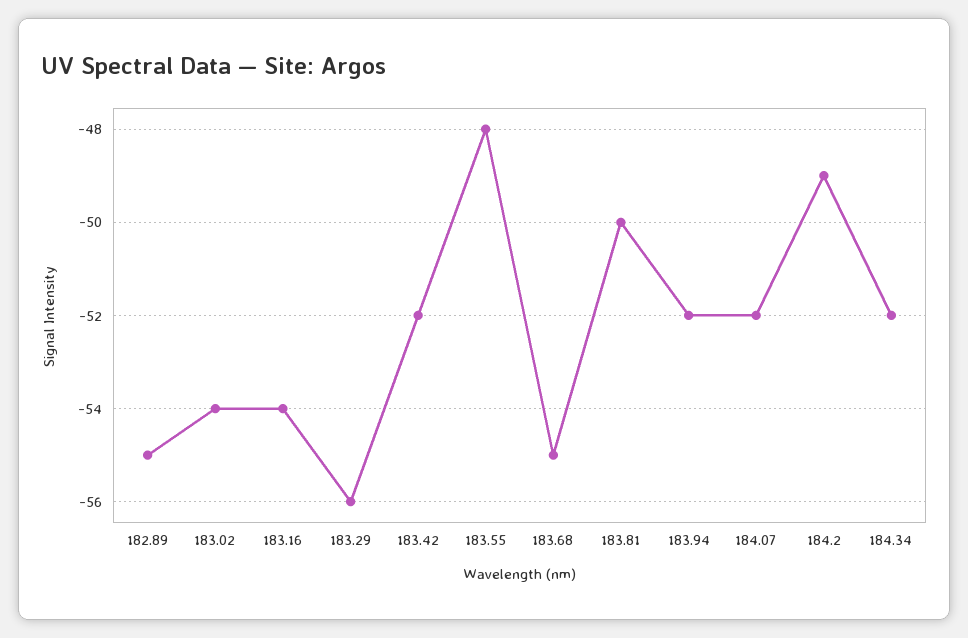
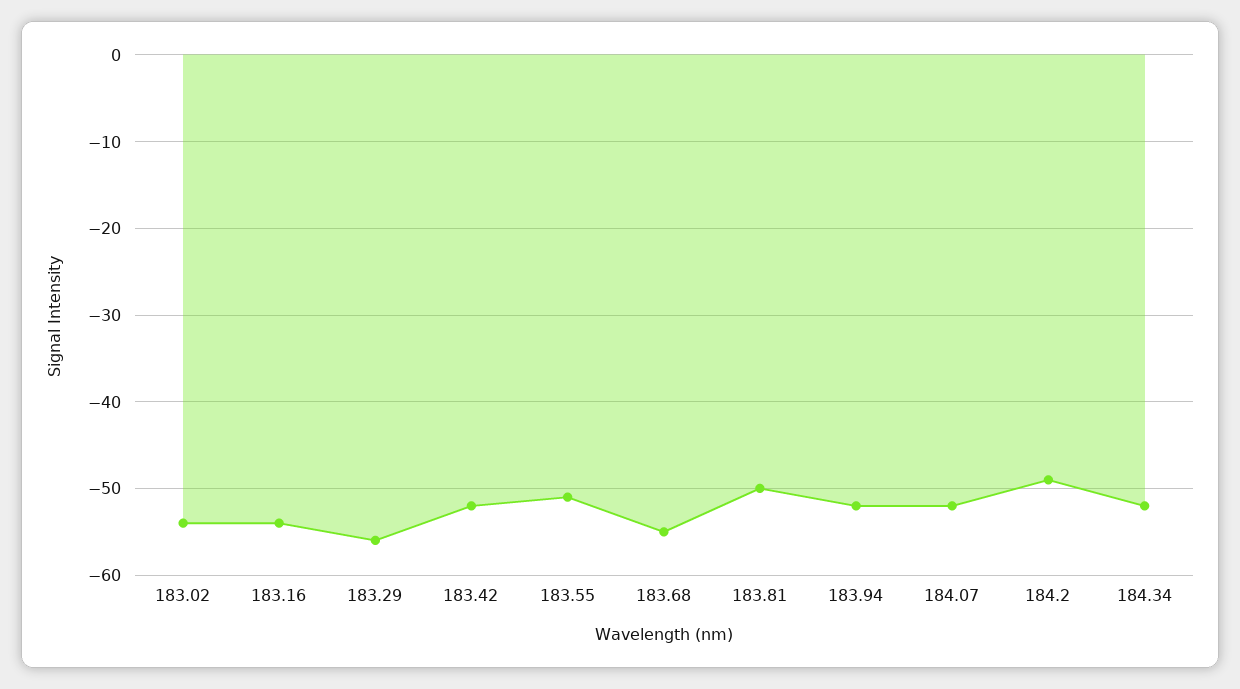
182.89: -55 -> none
183.55: -48 -> -51

